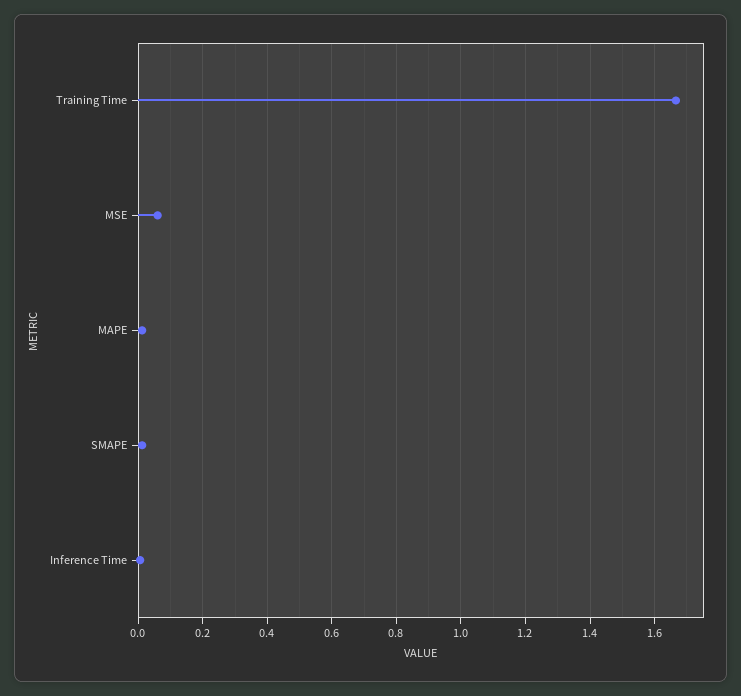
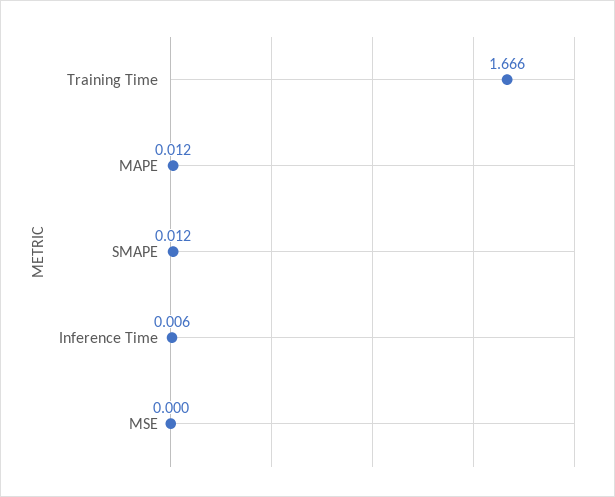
MSE: 0.06 -> 0

